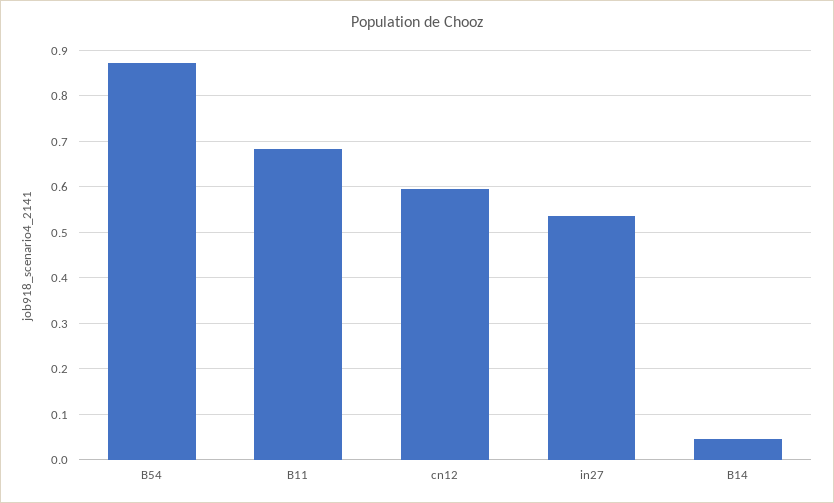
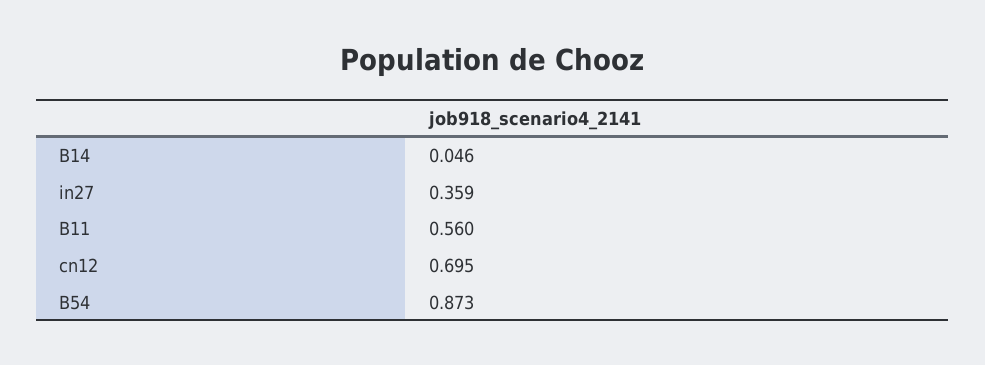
B11: 0.68 -> 0.56
cn12: 0.6 -> 0.695
in27: 0.54 -> 0.359

